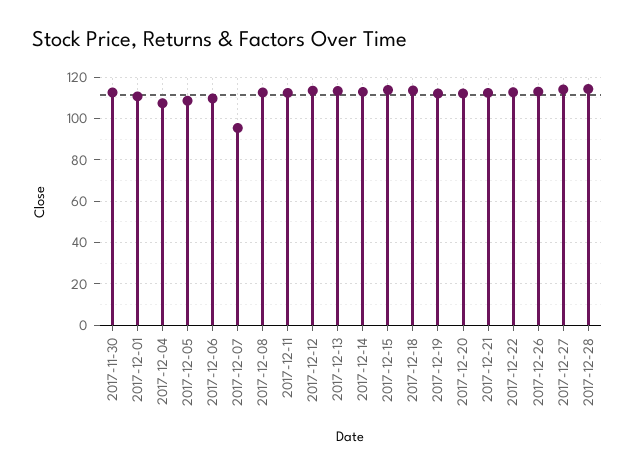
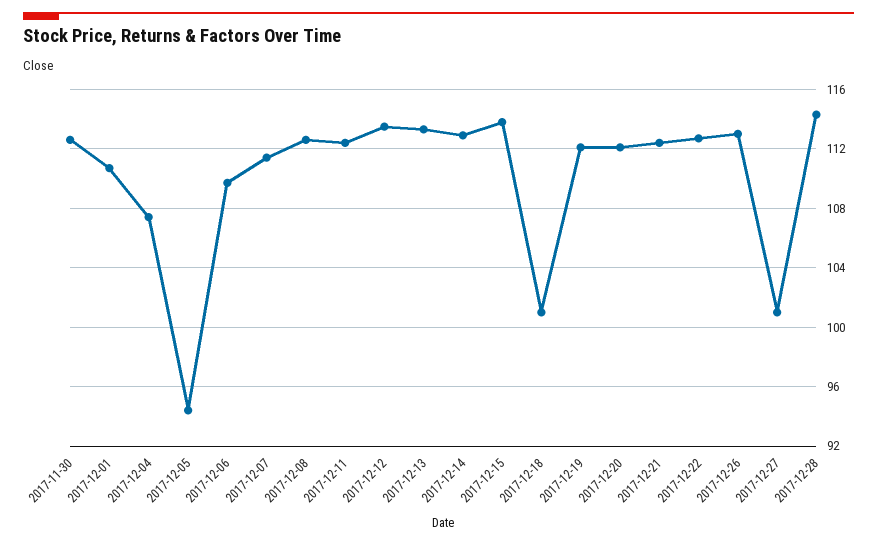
2017-12-05: 110 -> 94.5
2017-12-07: 95 -> 111.5
2017-12-18: 115 -> 101
2017-12-27: 115 -> 101

